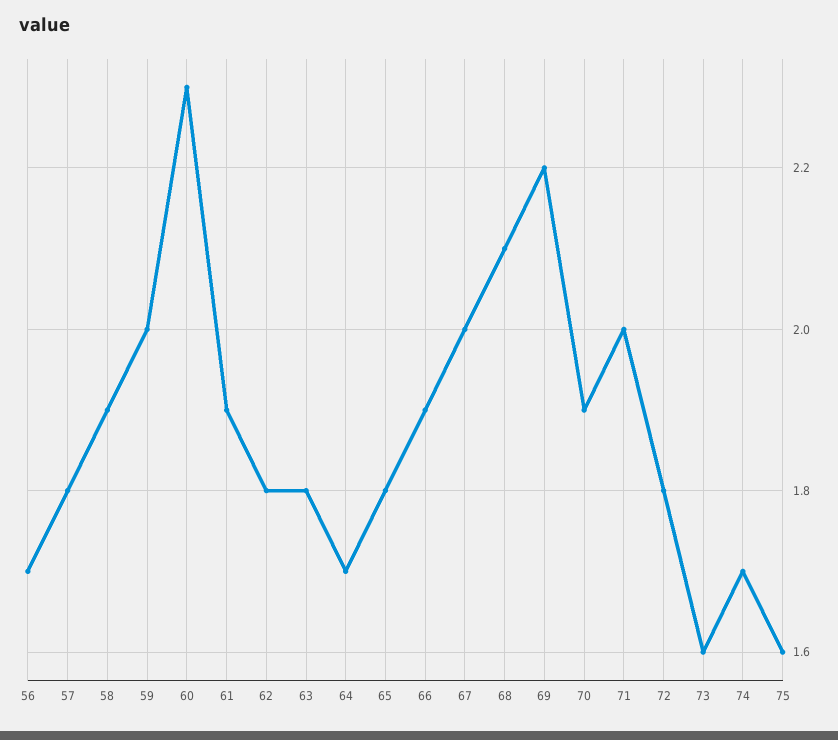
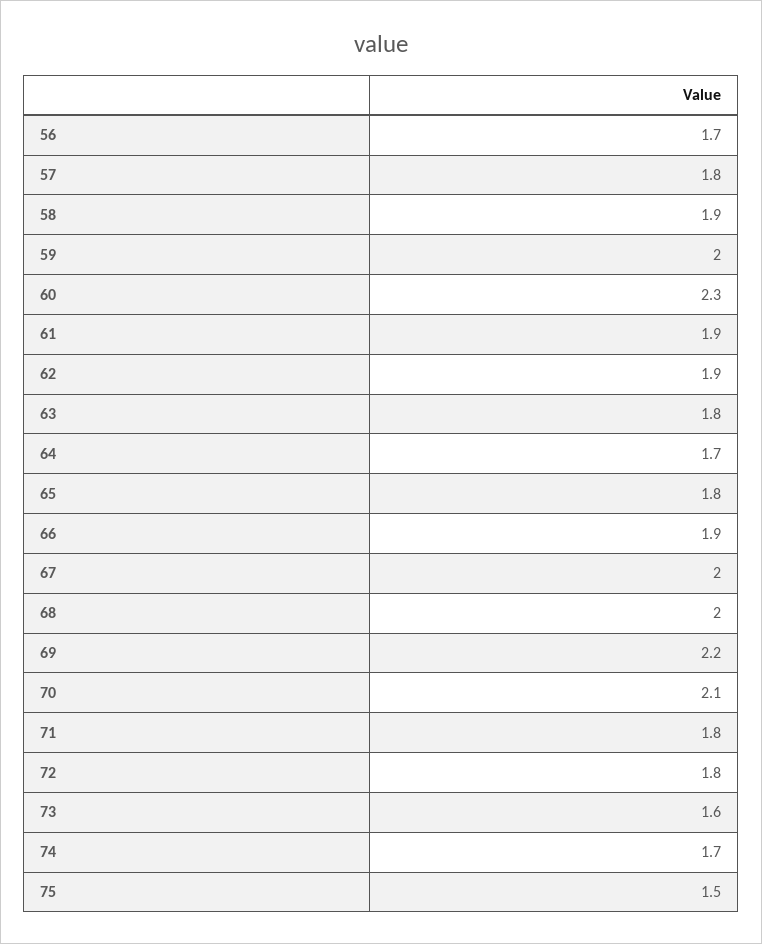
62: 1.8 -> 1.9
68: 2.1 -> 2
70: 1.9 -> 2.1
71: 2 -> 1.8
75: 1.6 -> 1.5

